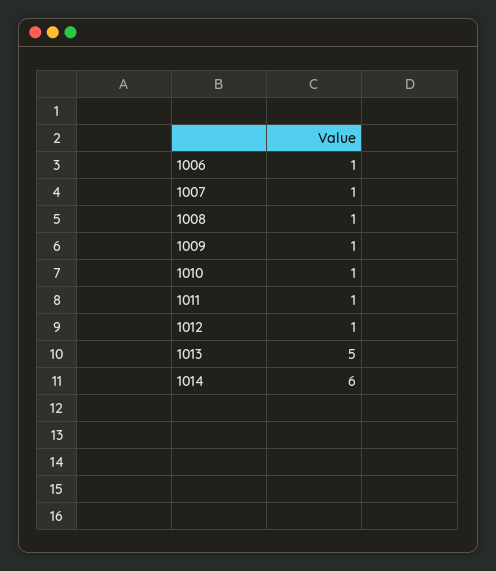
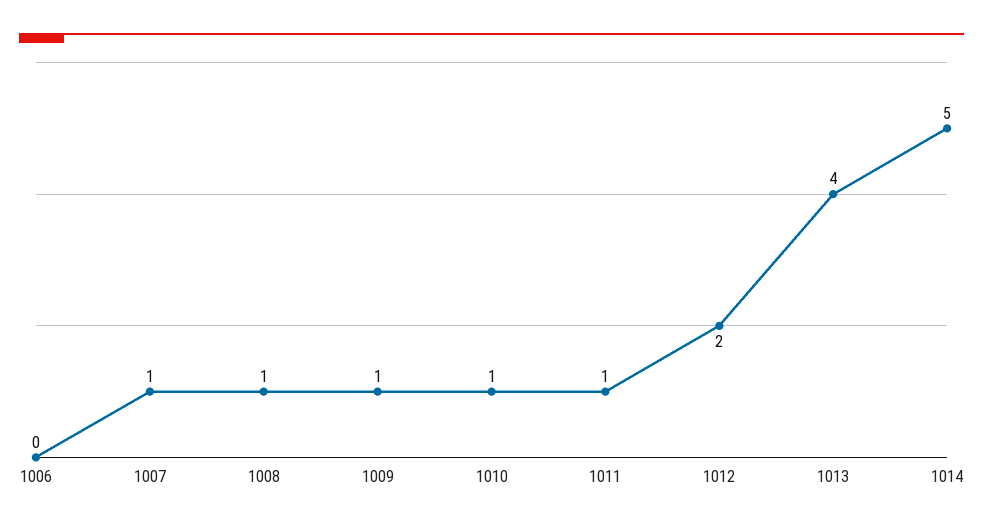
1006: 1 -> 0
1012: 1 -> 2
1013: 5 -> 4
1014: 6 -> 5

